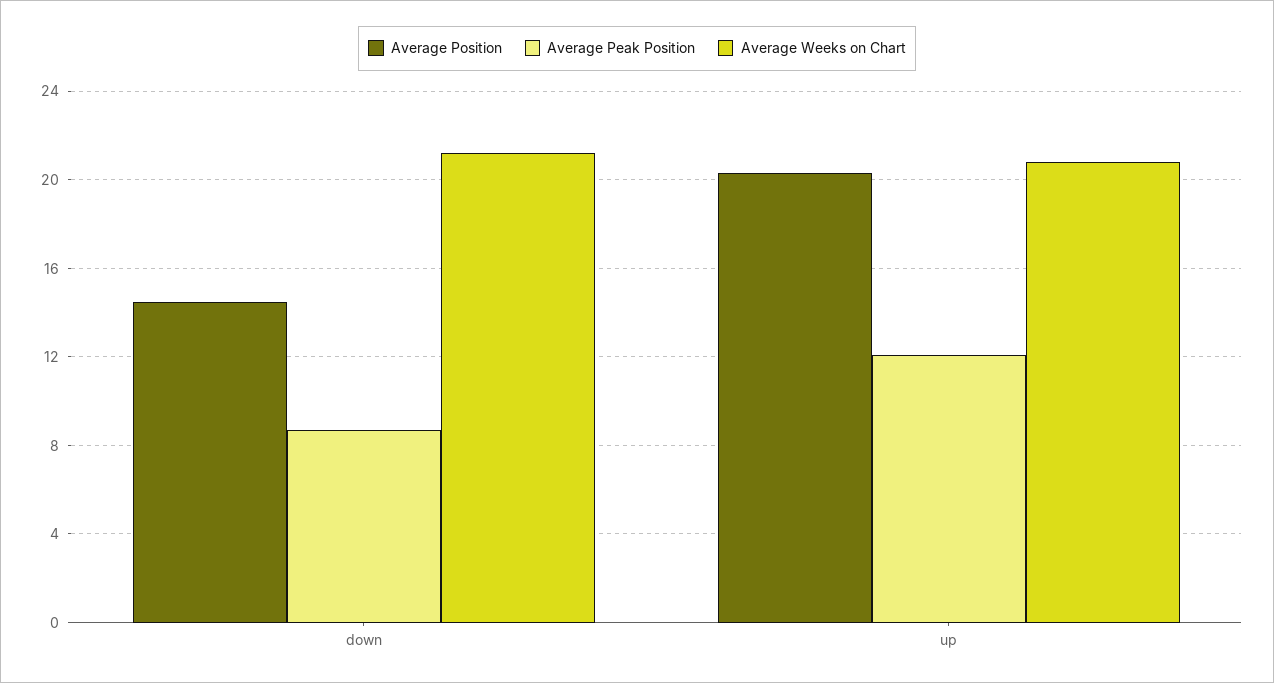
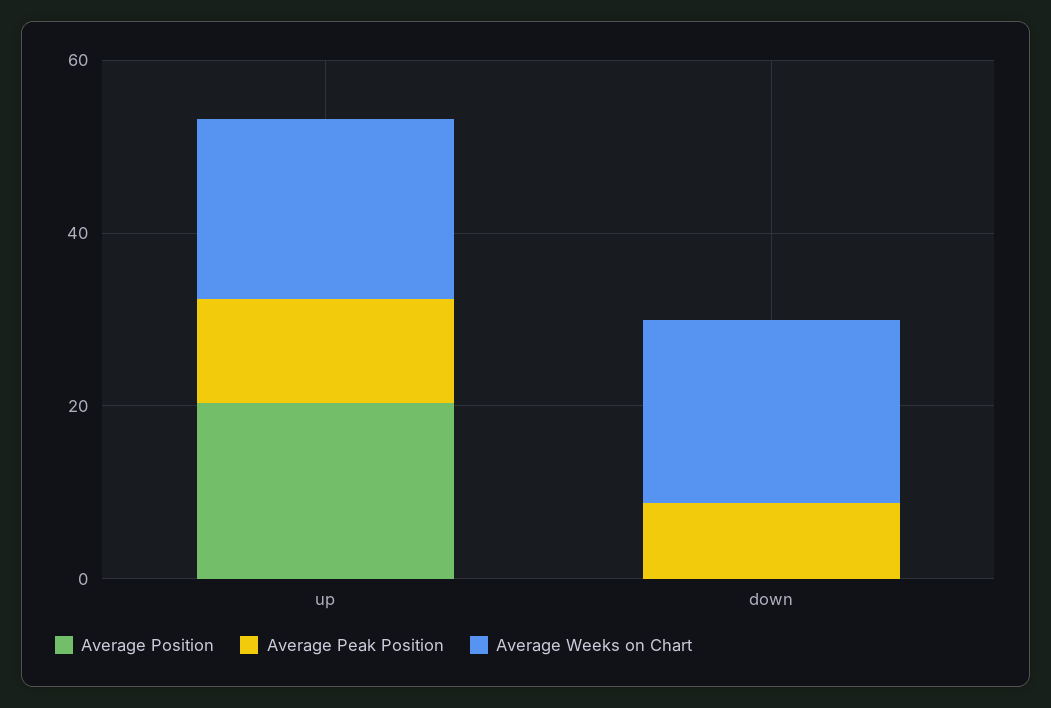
Average Position, down: 14.5 -> 0

